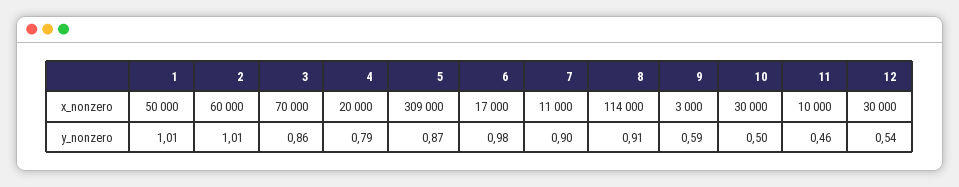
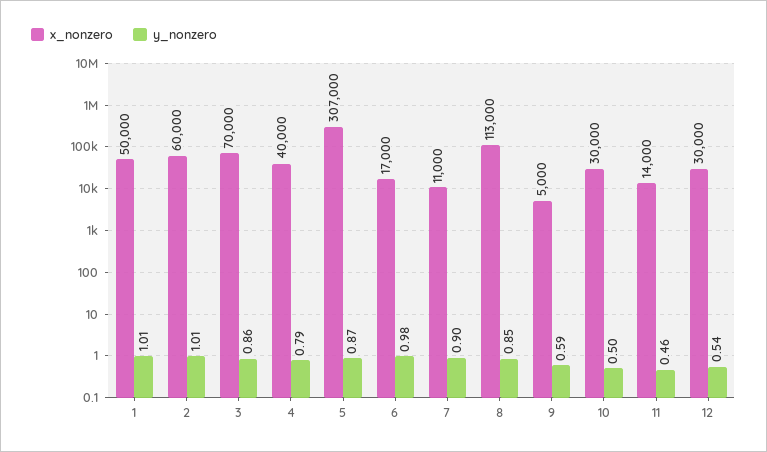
x_nonzero, 4: 20000 -> 40000
x_nonzero, 5: 309000 -> 307000
x_nonzero, 8: 114000 -> 113000
x_nonzero, 9: 3000 -> 5000
x_nonzero, 11: 10000 -> 14000
y_nonzero, 8: 0.91 -> 0.85

